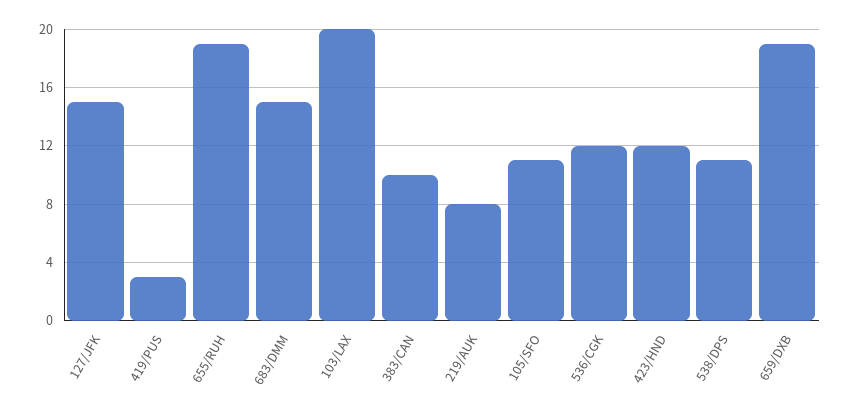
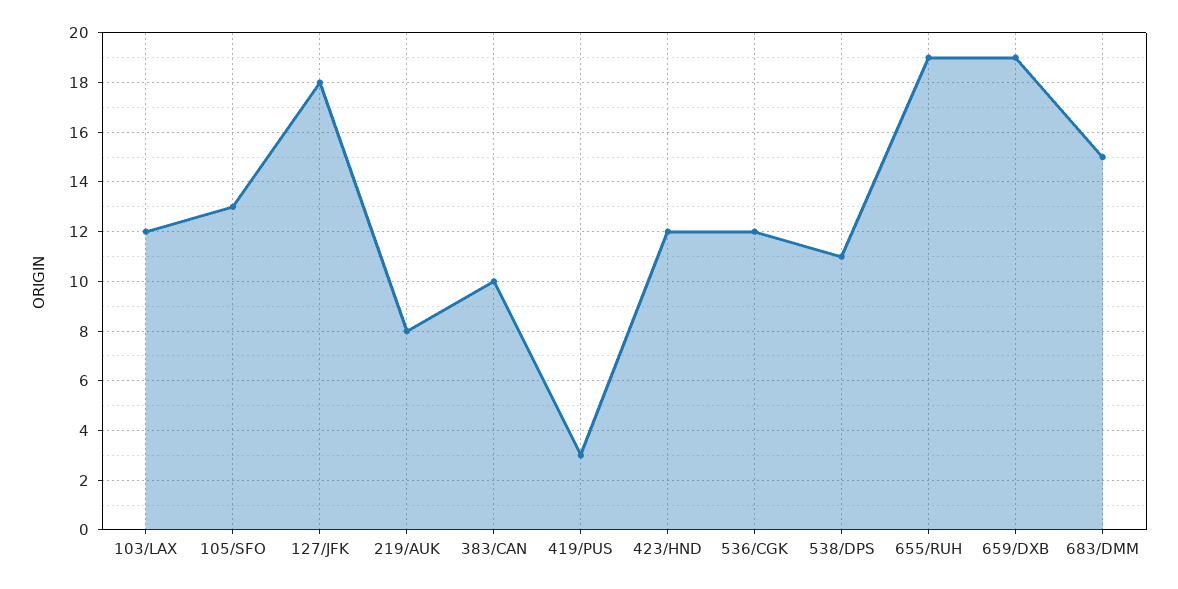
127/JFK: 15 -> 18
103/LAX: 20 -> 12
105/SFO: 11 -> 13

